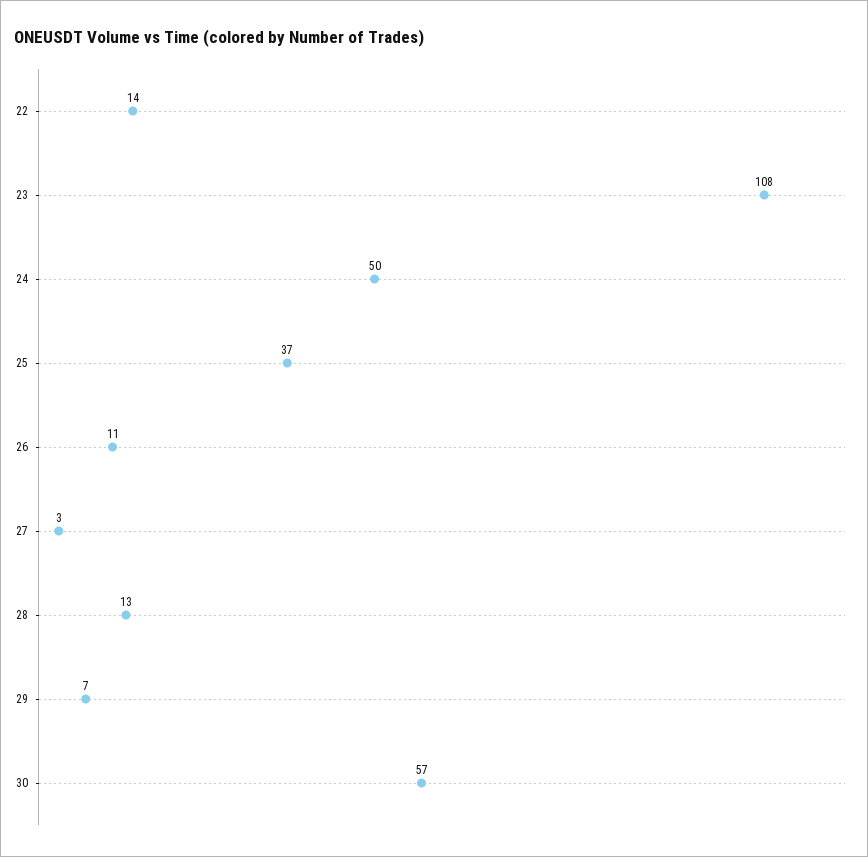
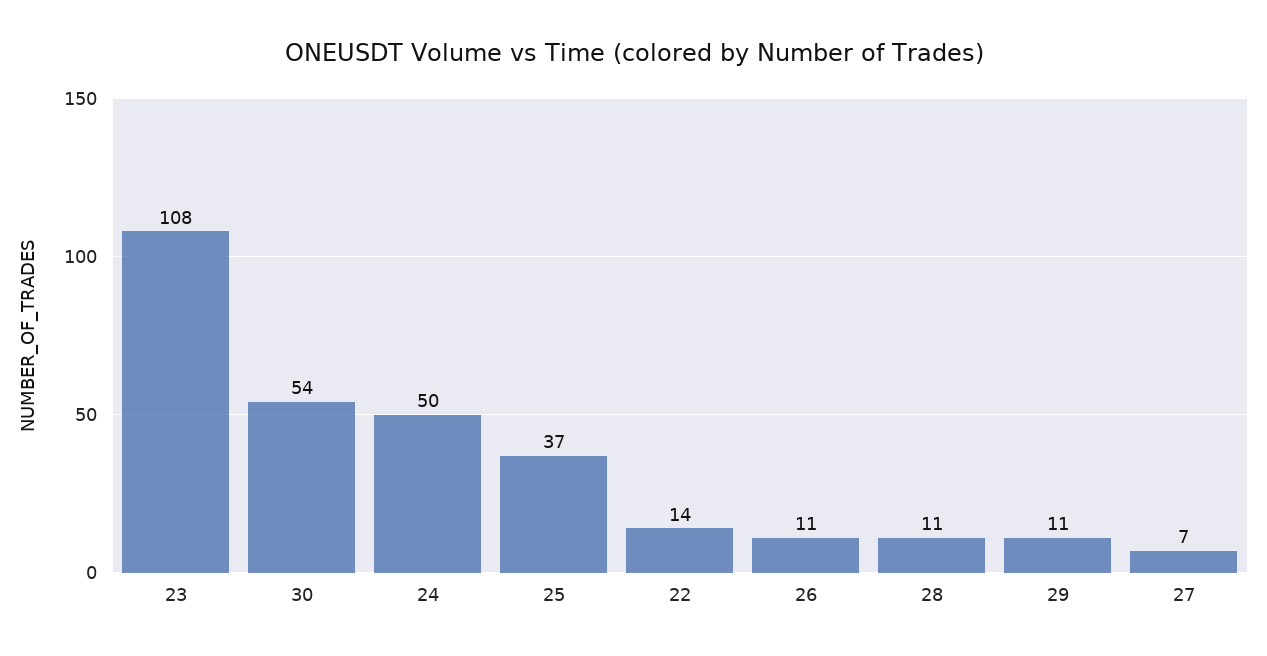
27: 3 -> 7
28: 13 -> 11
29: 7 -> 11
30: 57 -> 54

